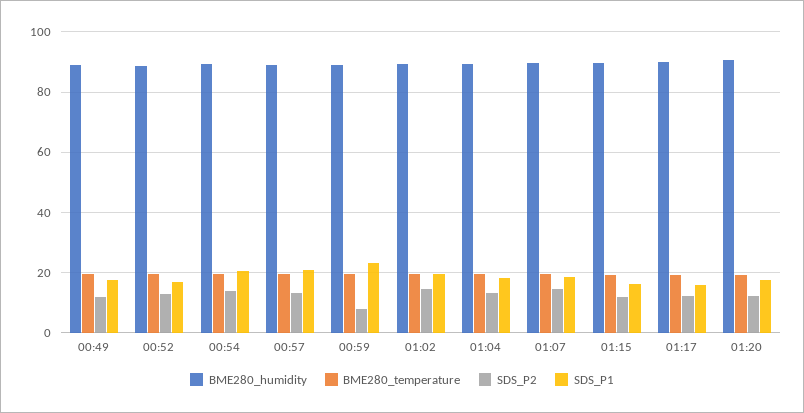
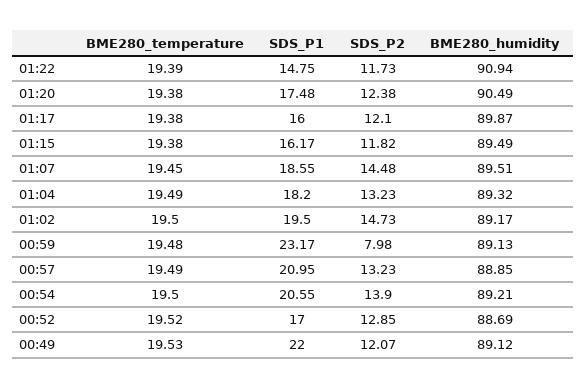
SDS_P1, 00:49: 18 -> 22
BME280_temperature, 01:22: none -> 19.39
SDS_P1, 01:22: none -> 14.75
SDS_P2, 01:22: none -> 11.73
BME280_humidity, 01:22: none -> 90.94

